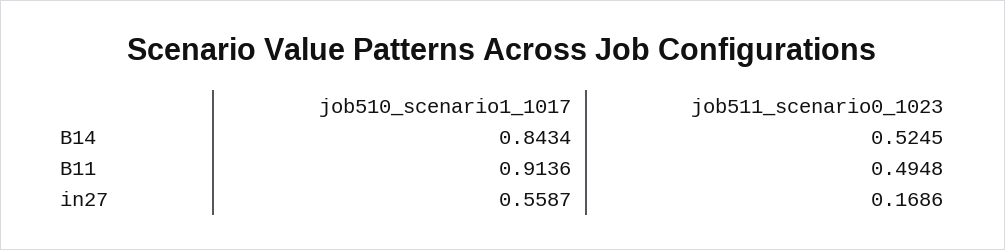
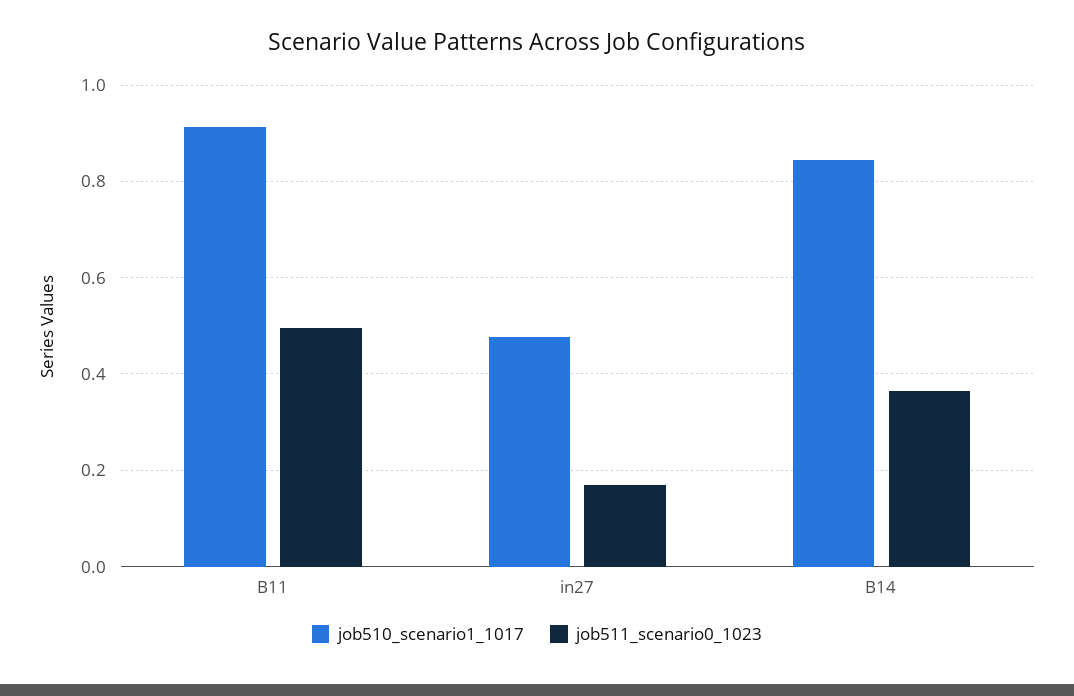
job511_scenario0_1023, B14: 0.5245 -> 0.36
job510_scenario1_1017, in27: 0.5587 -> 0.48

